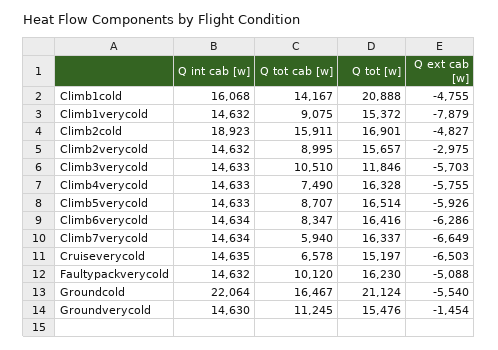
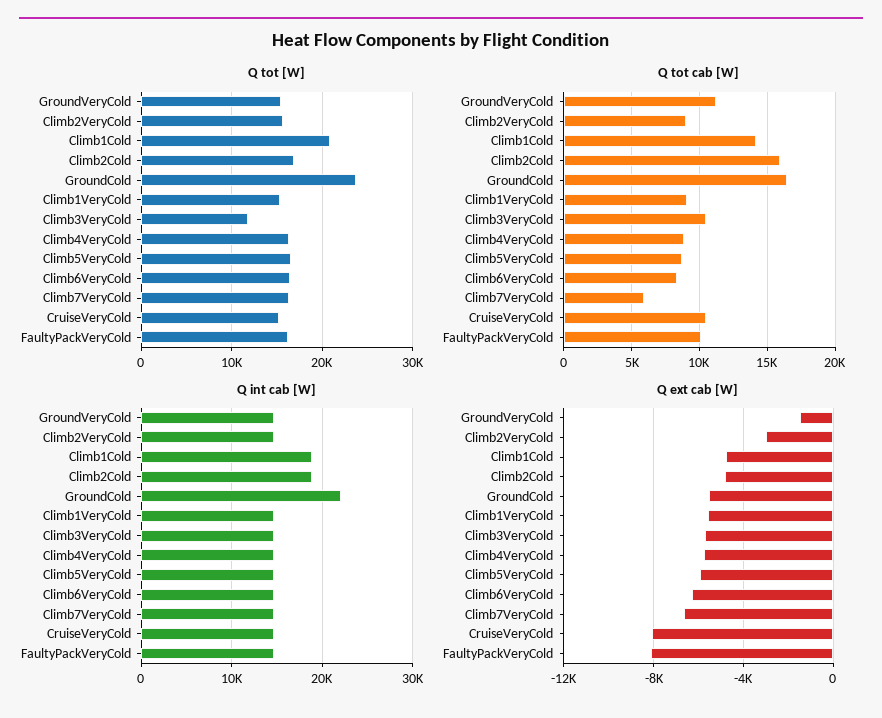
Q int cab [w], Climb1cold: 16068 -> 19000
Q ext cab [w], Climb1verycold: -7879 -> -5500
Q tot cab [w], Climb4verycold: 7490 -> 9000
Q tot cab [w], Cruiseverycold: 6578 -> 10500
Q ext cab [w], Cruiseverycold: -6503 -> -8000
Q ext cab [w], Faultypackverycold: -5088 -> -8000
Q tot [w], Groundcold: 21124 -> 24000

